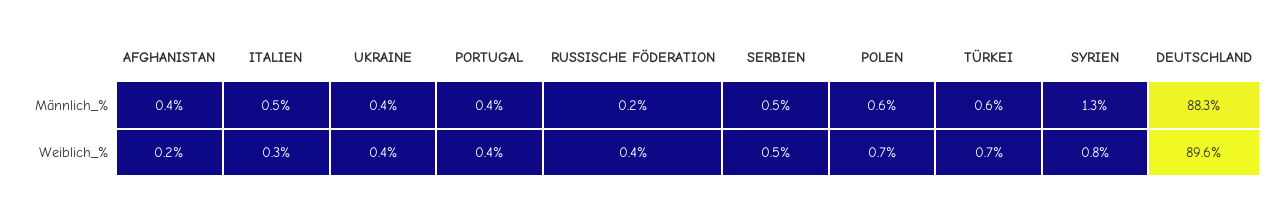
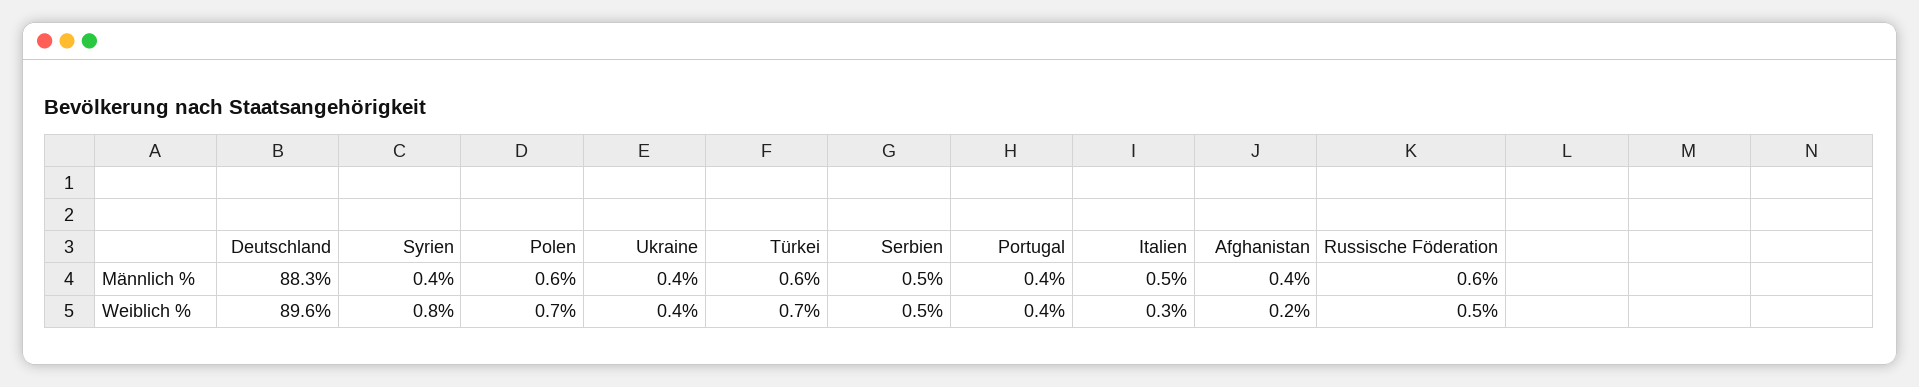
RUSSISCHE FÖDERATION, Männlich_%: 0.2 -> 0.6
SYRIEN, Männlich_%: 1.3 -> 0.4
RUSSISCHE FÖDERATION, Weiblich_%: 0.4 -> 0.5

